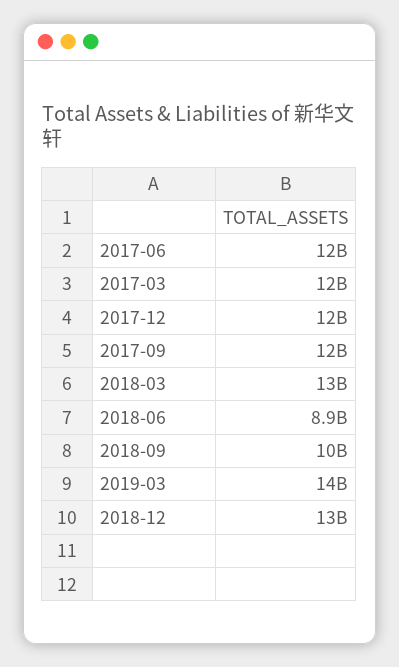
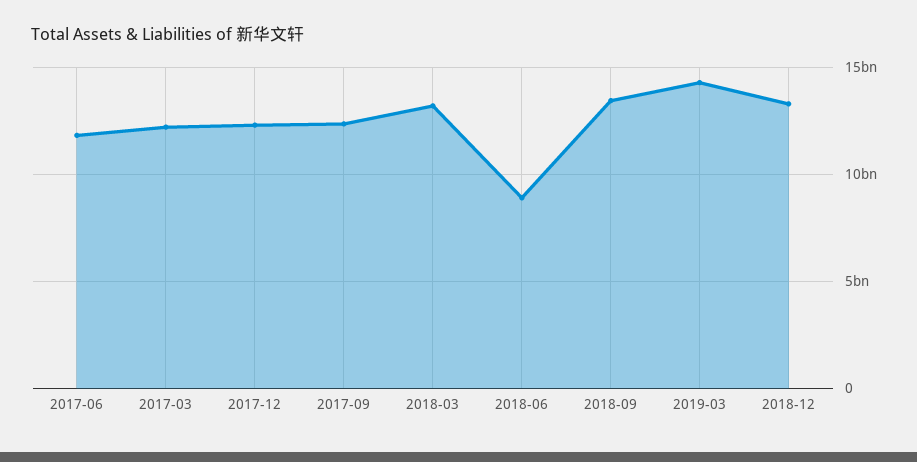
2018-09: 10000000000 -> 13500000000

